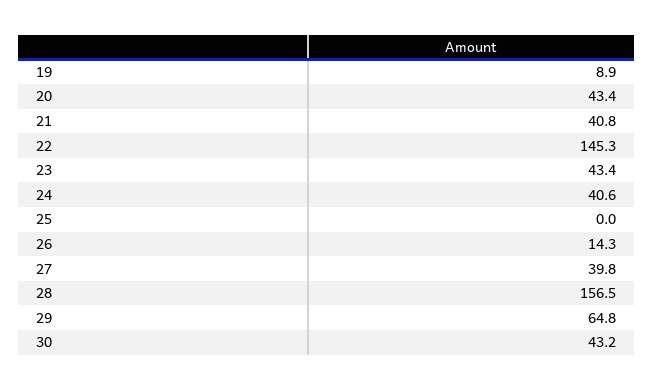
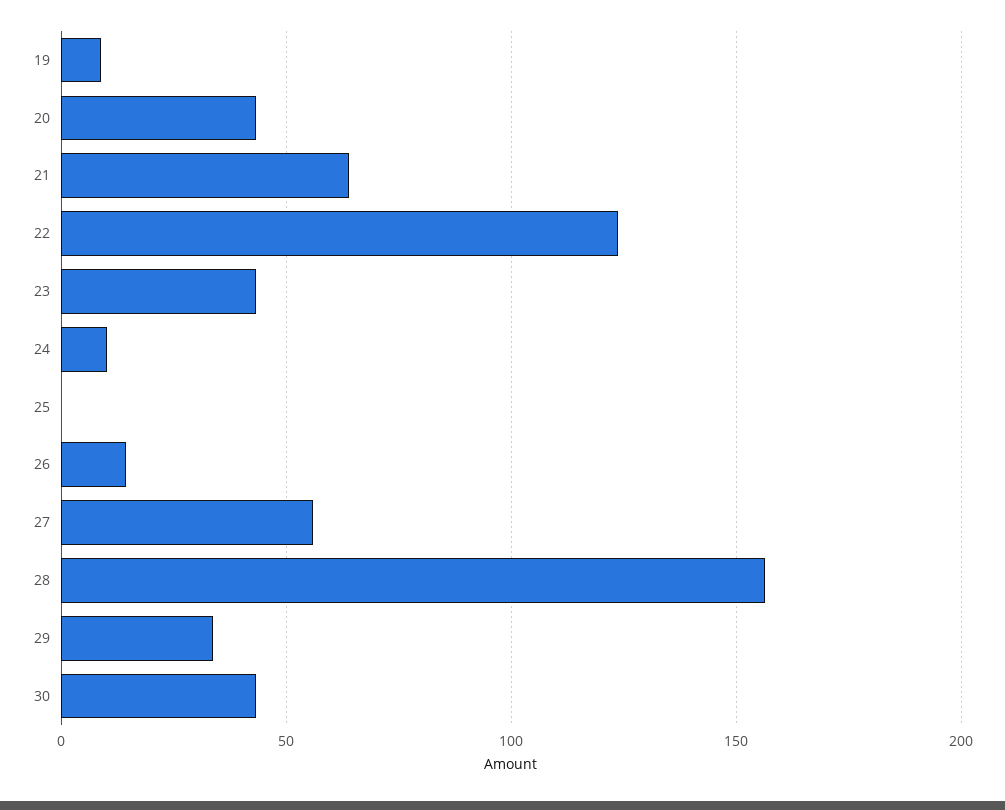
21: 40.8 -> 65
22: 145.3 -> 125
24: 40.6 -> 10
27: 39.8 -> 55
29: 64.8 -> 35

